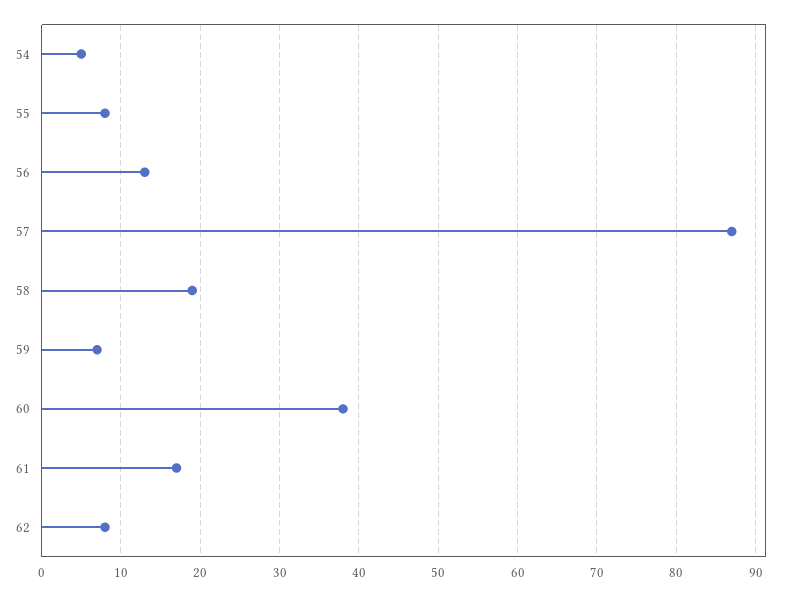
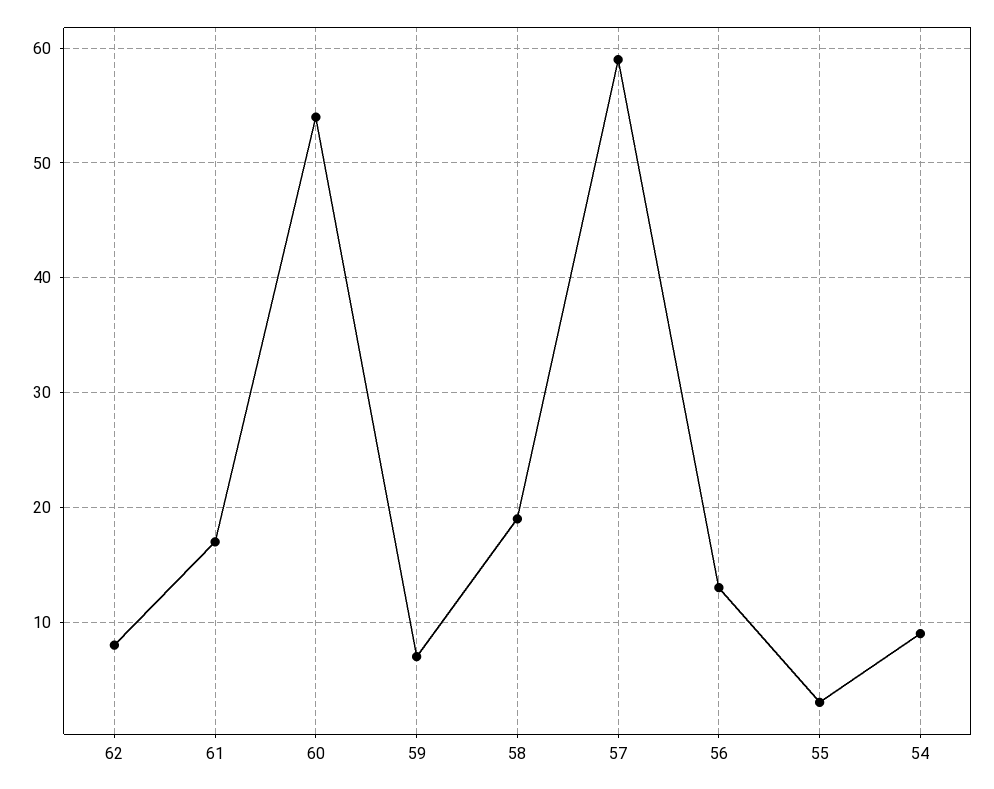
54: 5 -> 9
55: 8 -> 3
57: 87 -> 59
60: 38 -> 54

